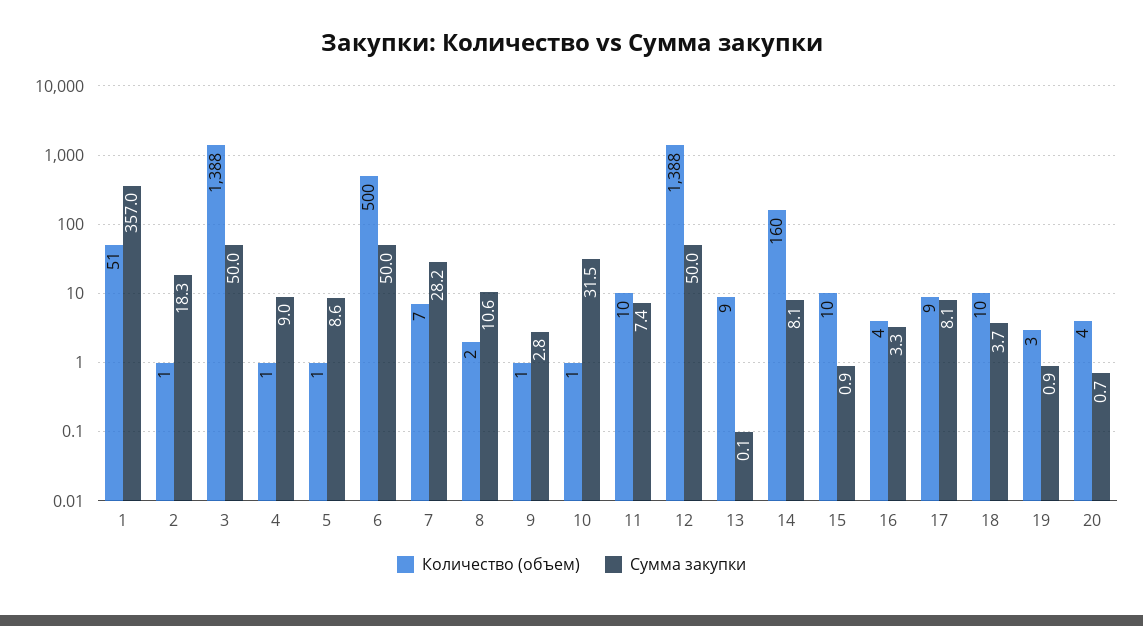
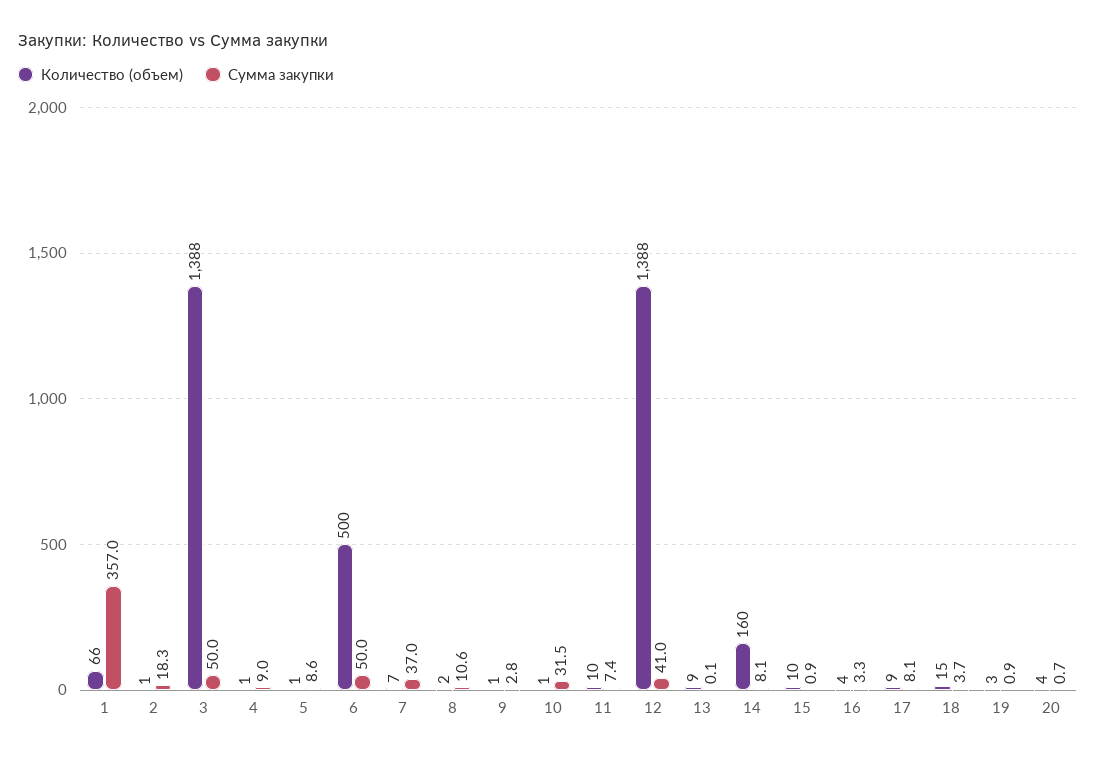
Количество (объем), 1: 51 -> 66
Сумма закупки, 7: 28.2 -> 37
Сумма закупки, 12: 50 -> 41
Количество (объем), 18: 10 -> 15

